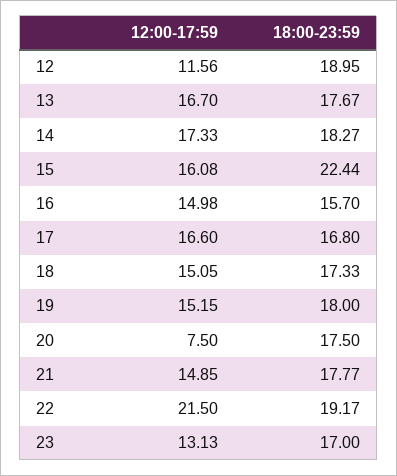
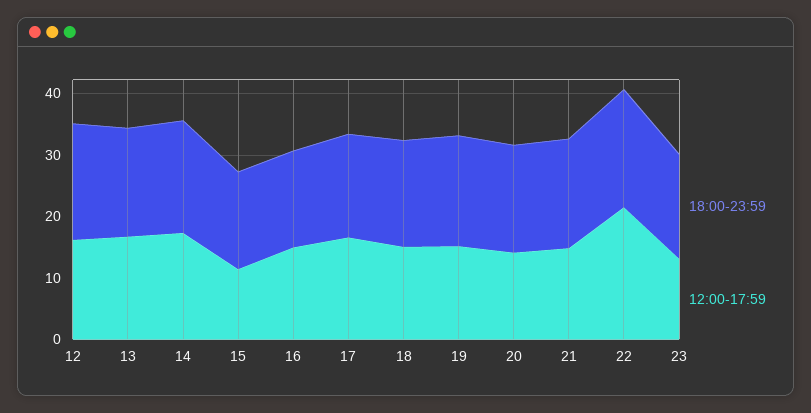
12:00-17:59, 12: 11.56 -> 16
12:00-17:59, 15: 16.08 -> 12
18:00-23:59, 15: 22.44 -> 16
12:00-17:59, 20: 7.5 -> 14

